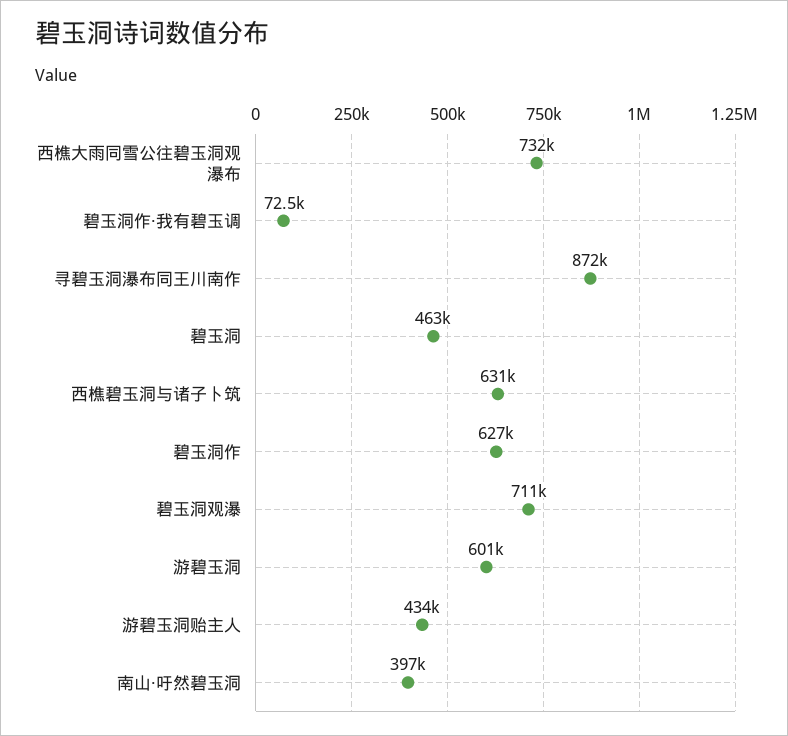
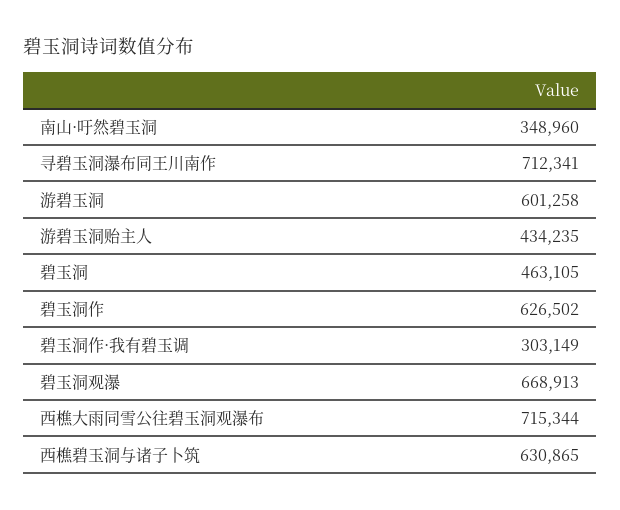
西樵大雨同雪公往碧玉洞观瀑布: 732000 -> 715344
碧玉洞作·我有碧玉调: 72500 -> 303149
寻碧玉洞瀑布同王川南作: 872000 -> 712341
碧玉洞观瀑: 711000 -> 668913
南山·吁然碧玉洞: 397000 -> 348960

